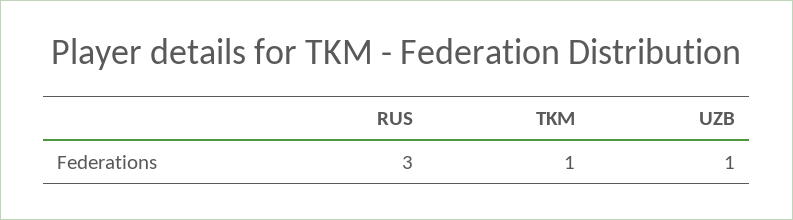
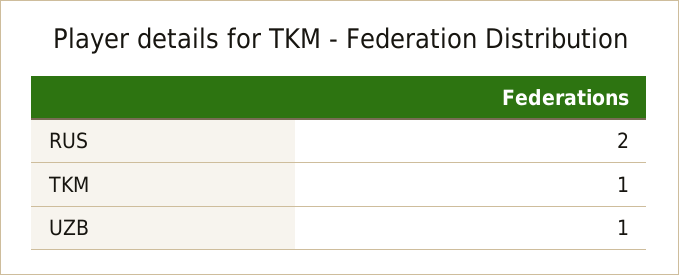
RUS: 3 -> 2

